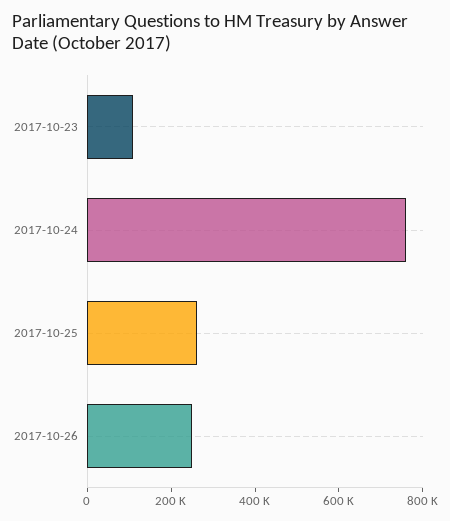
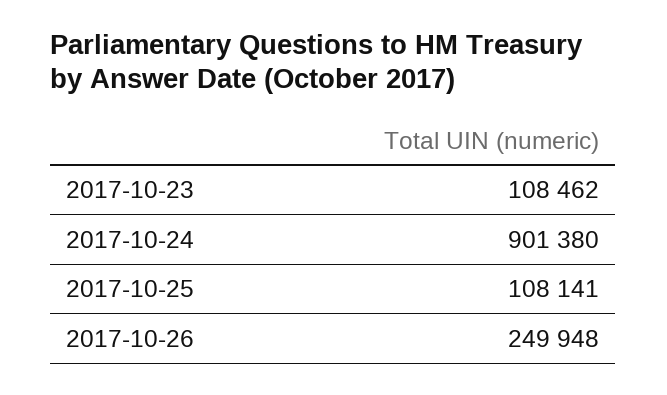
2017-10-24: 750000 -> 901380
2017-10-25: 250000 -> 108141

